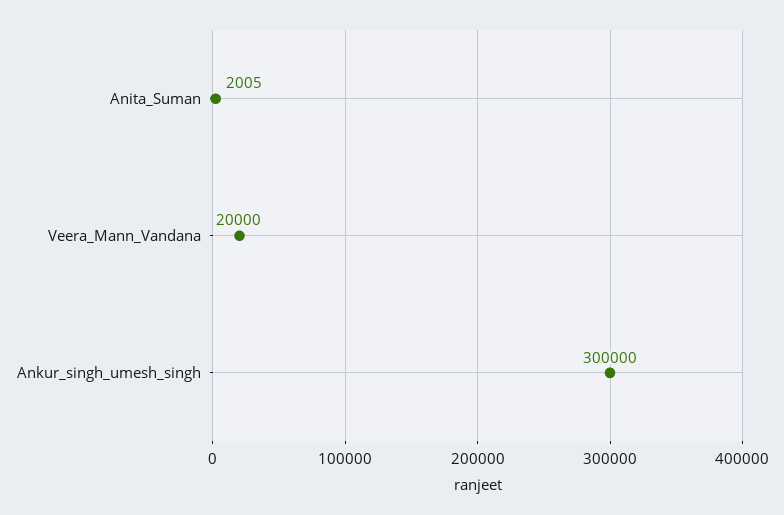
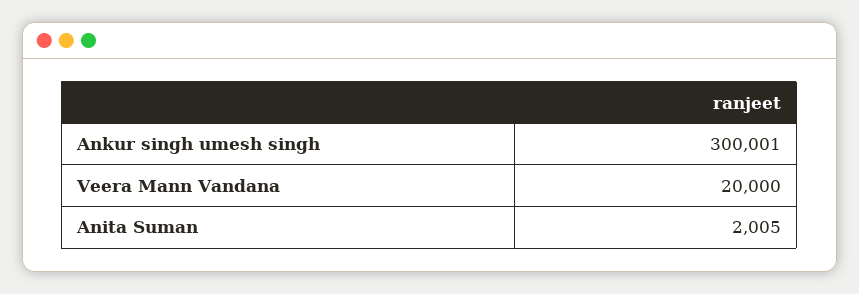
Ankur_singh_umesh_singh: 300000 -> 300001

